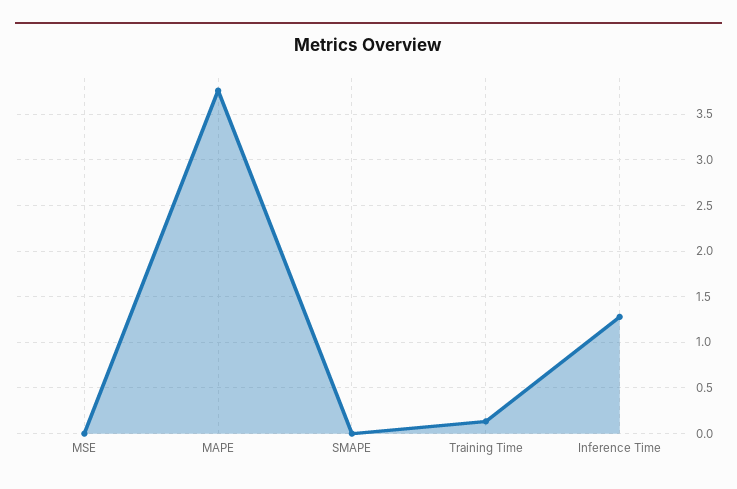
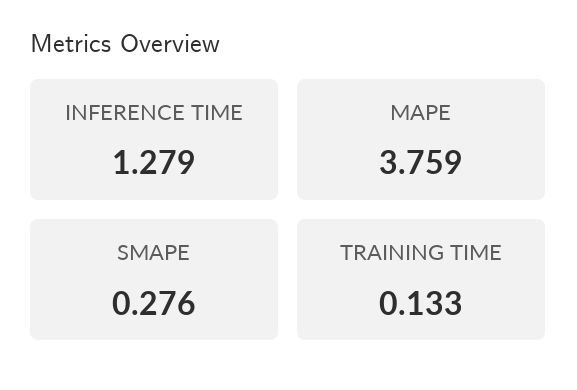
MSE: 0 -> none
SMAPE: 0 -> 0.276

